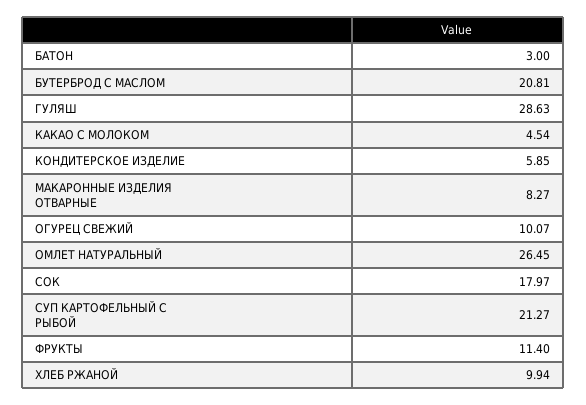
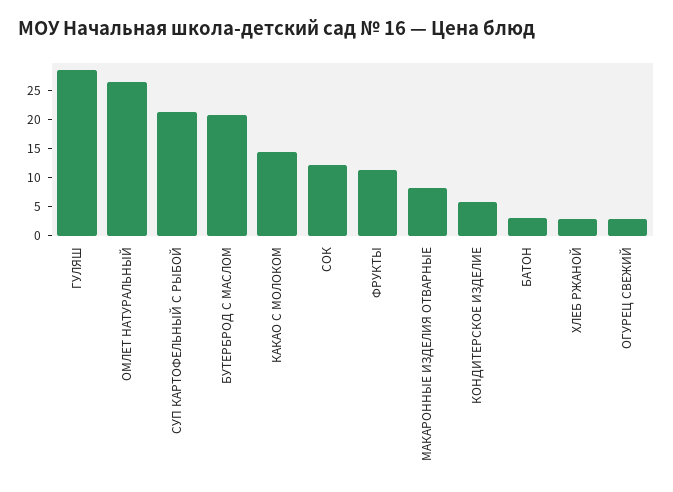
КАКАО С МОЛОКОМ: 4.54 -> 15
ОГУРЕЦ СВЕЖИЙ: 10.07 -> 2.5
СОК: 17.97 -> 12.5
ХЛЕБ РЖАНОЙ: 9.94 -> 2.5

